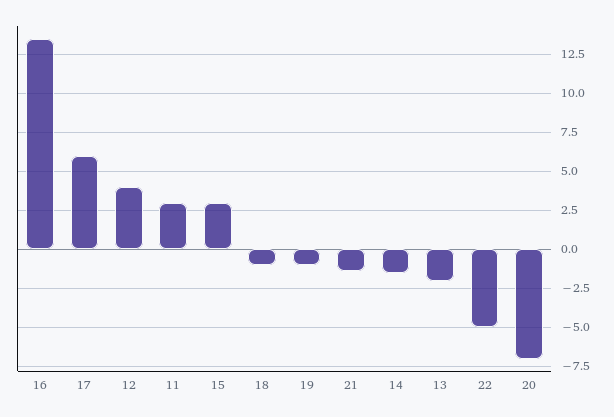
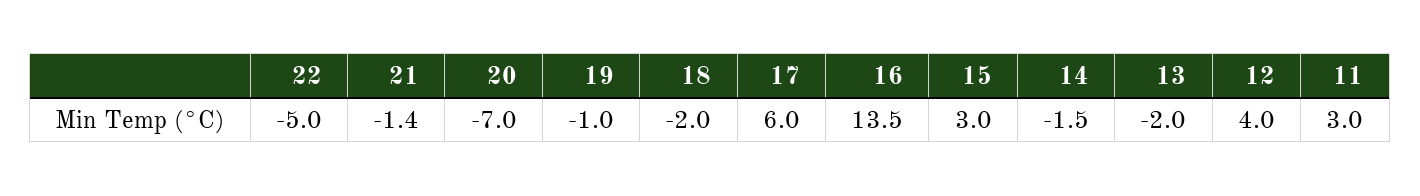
18: -1 -> -2

